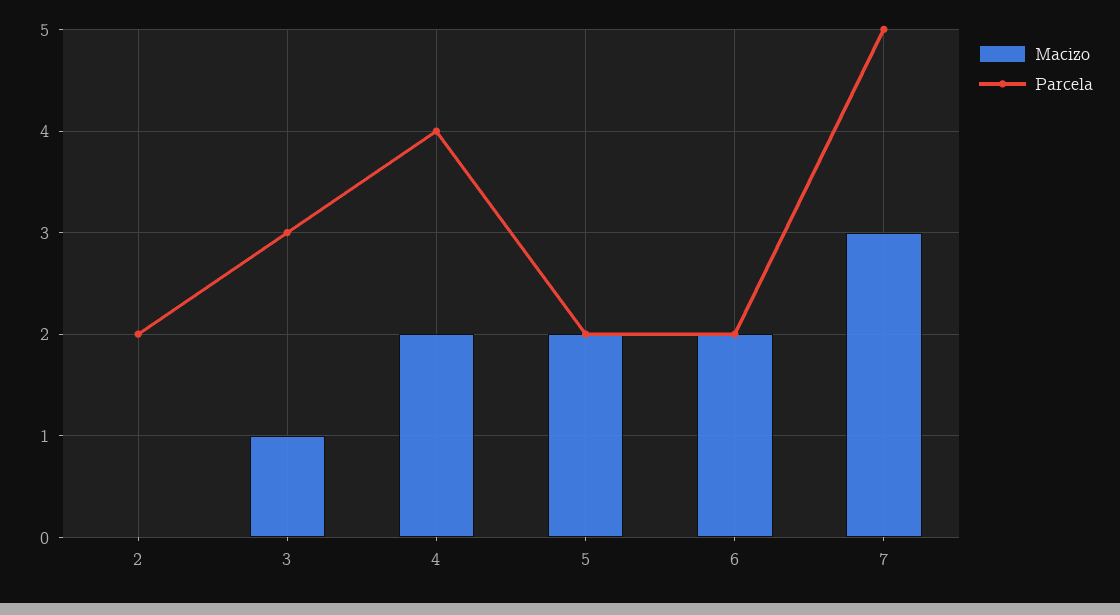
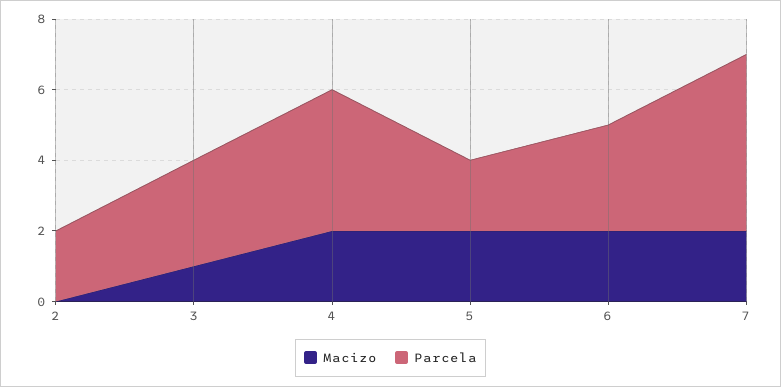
Parcela, 6: 2 -> 3
Macizo, 7: 3 -> 2

